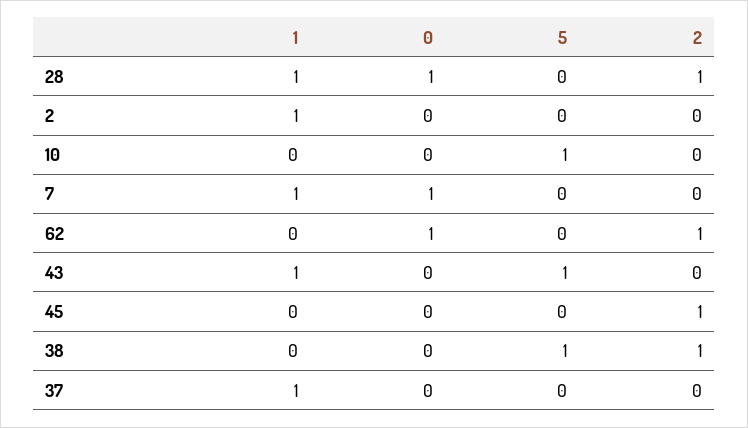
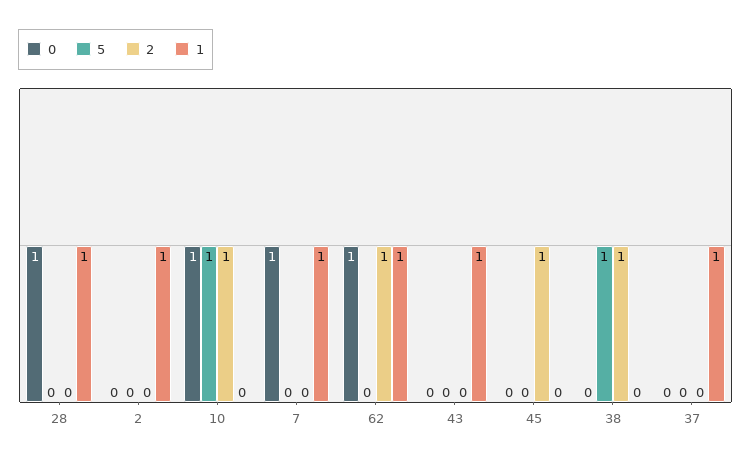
2, 28: 1 -> 0
0, 10: 0 -> 1
2, 10: 0 -> 1
1, 62: 0 -> 1
5, 43: 1 -> 0

